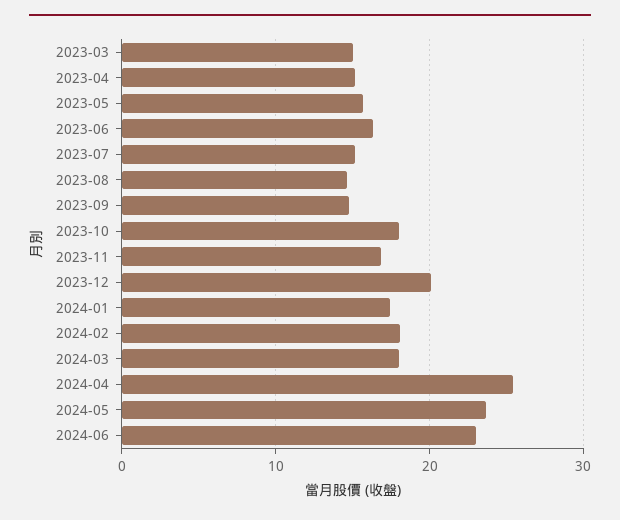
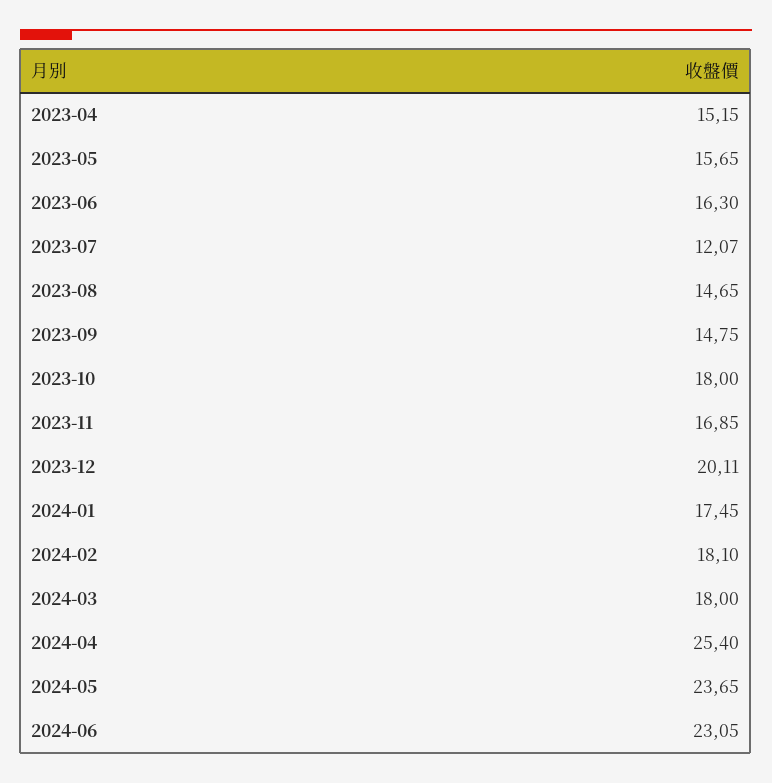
2023-03: 15 -> none
2023-07: 15 -> 12.07

